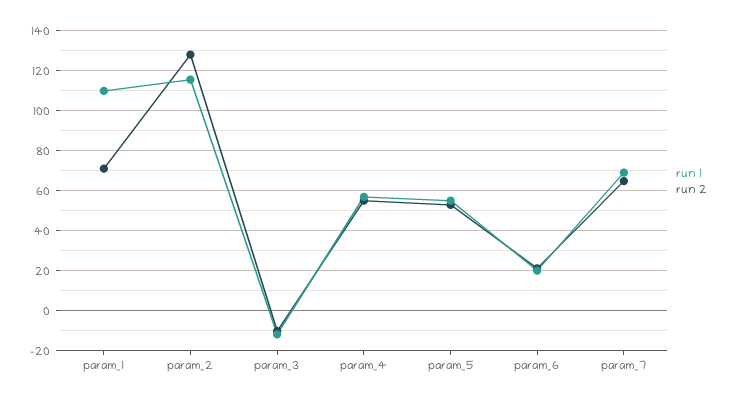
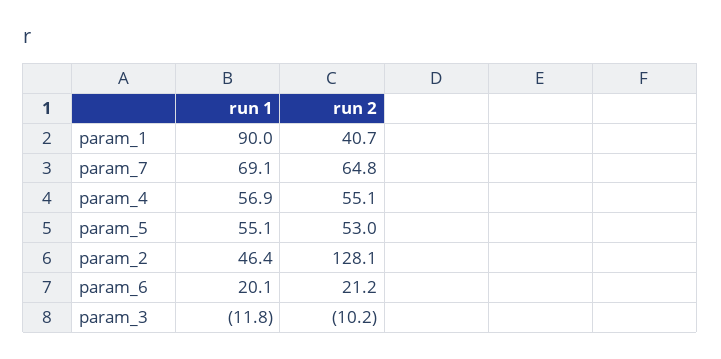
run 1, param_1: 110 -> 90
run 2, param_1: 70 -> 40.7
run 1, param_2: 115 -> 46.4

